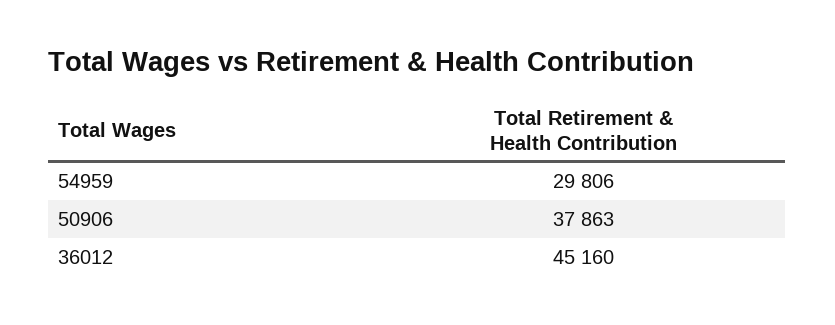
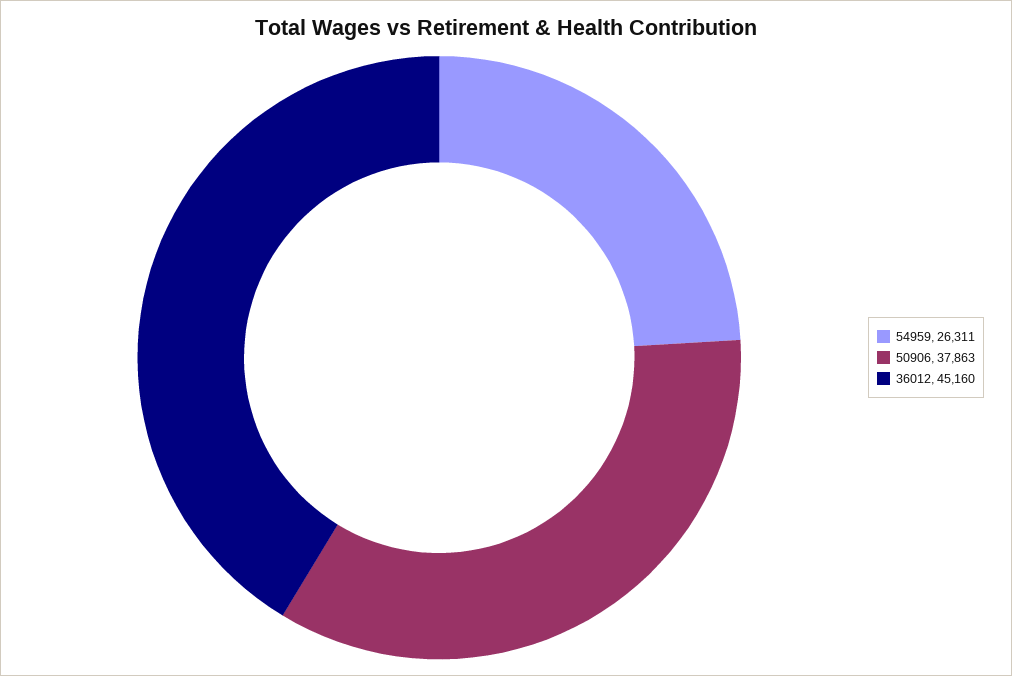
54959: 29806 -> 26311

